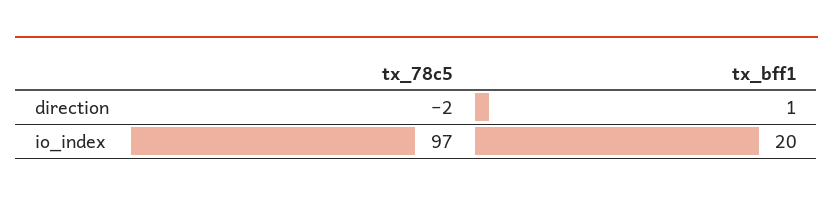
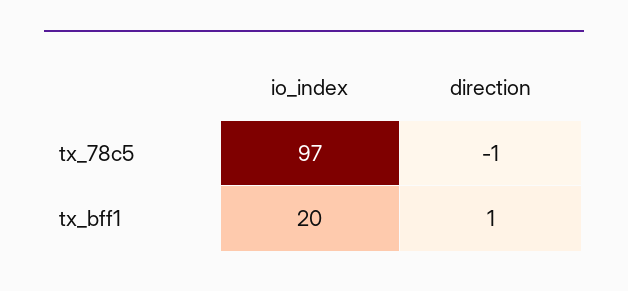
tx_78c5, direction: -2 -> -1

